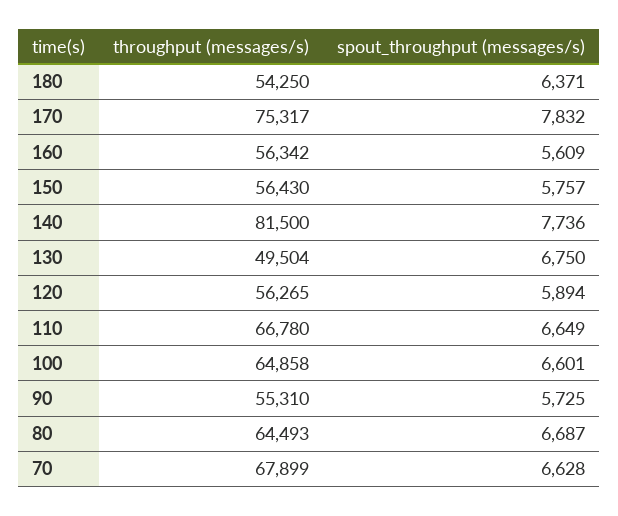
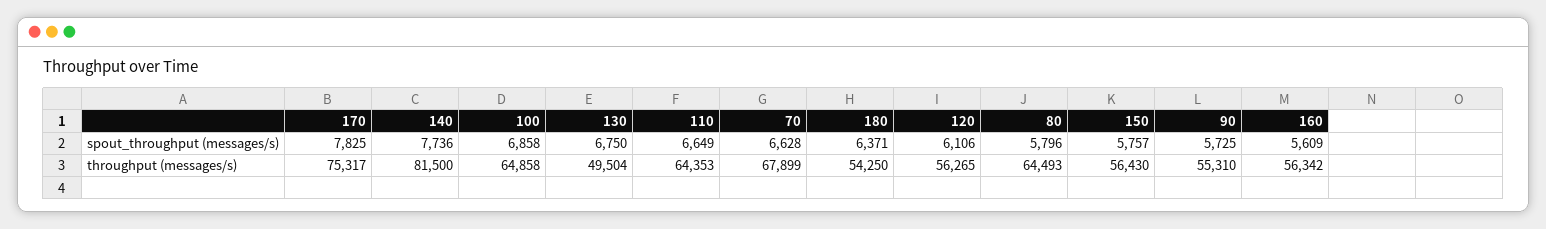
spout_throughput (messages/s), 170: 7832 -> 7825
spout_throughput (messages/s), 120: 5894 -> 6106
throughput (messages/s), 110: 66780 -> 64353
spout_throughput (messages/s), 100: 6601 -> 6858
spout_throughput (messages/s), 80: 6687 -> 5796

